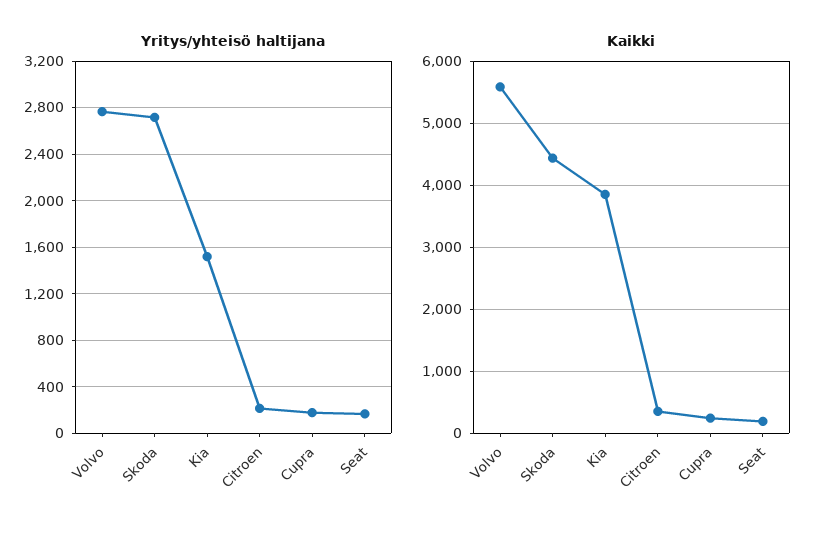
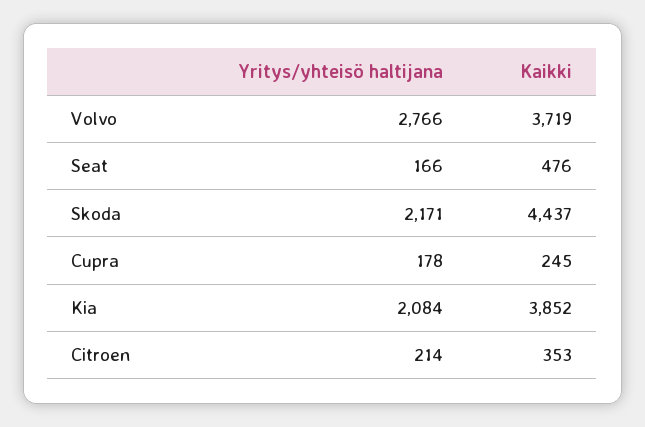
Yritys/yhteisö haltijana, Skoda: 2700 -> 2171
Yritys/yhteisö haltijana, Kia: 1500 -> 2084
Kaikki, Volvo: 5600 -> 3719
Kaikki, Seat: 200 -> 476

